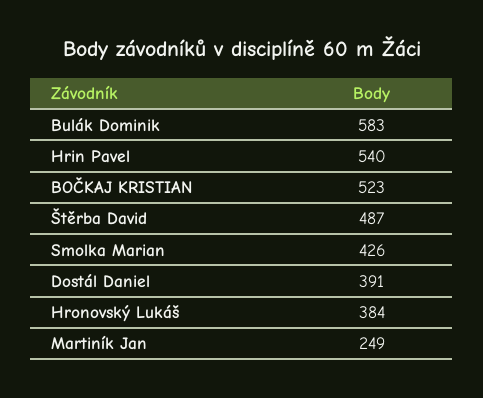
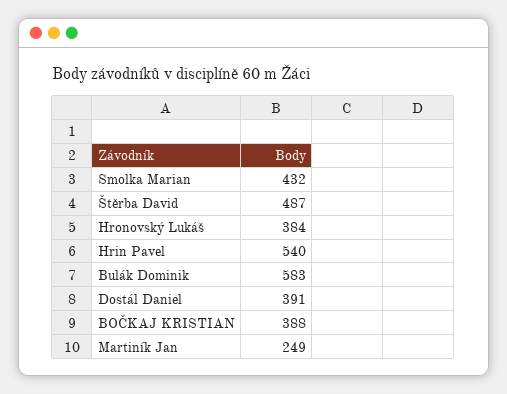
BOČKAJ KRISTIAN: 523 -> 388
Smolka Marian: 426 -> 432

